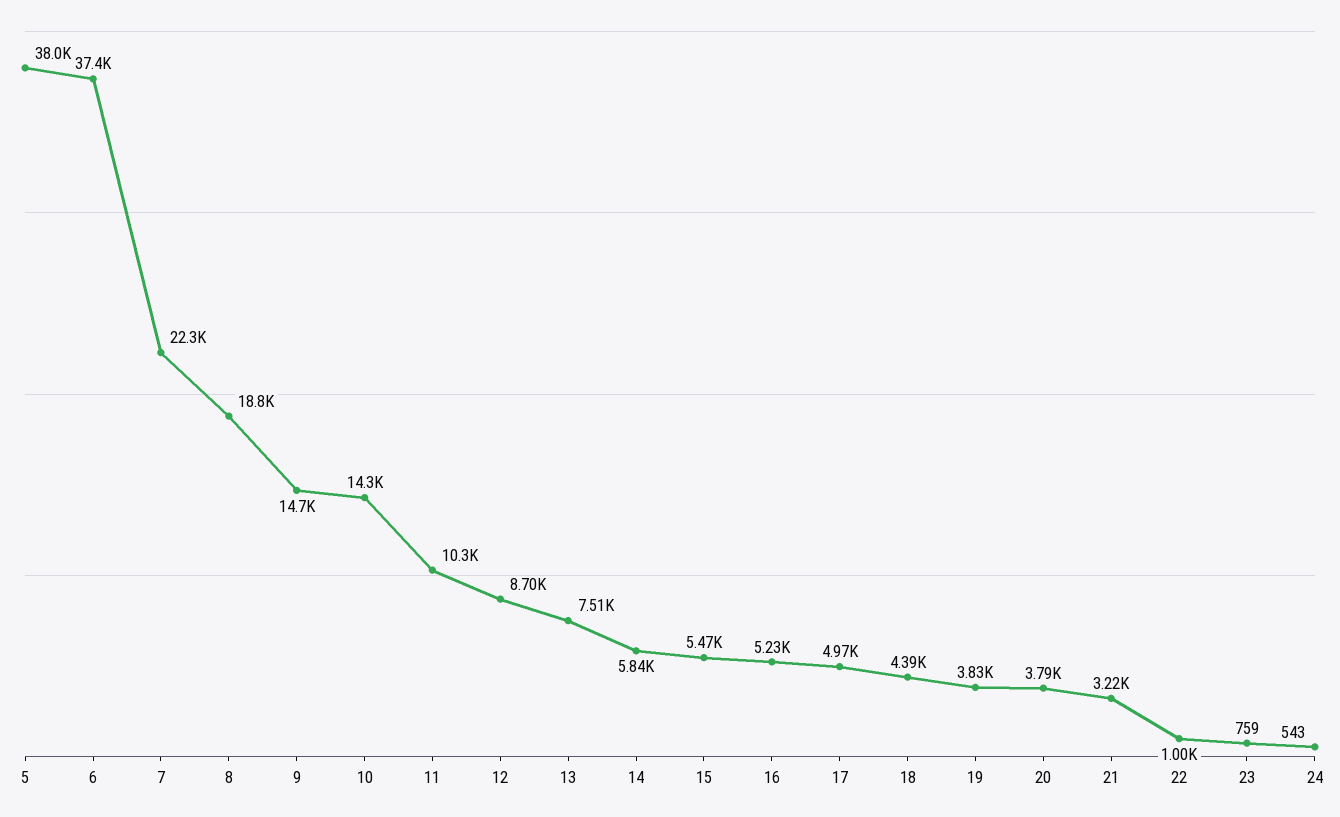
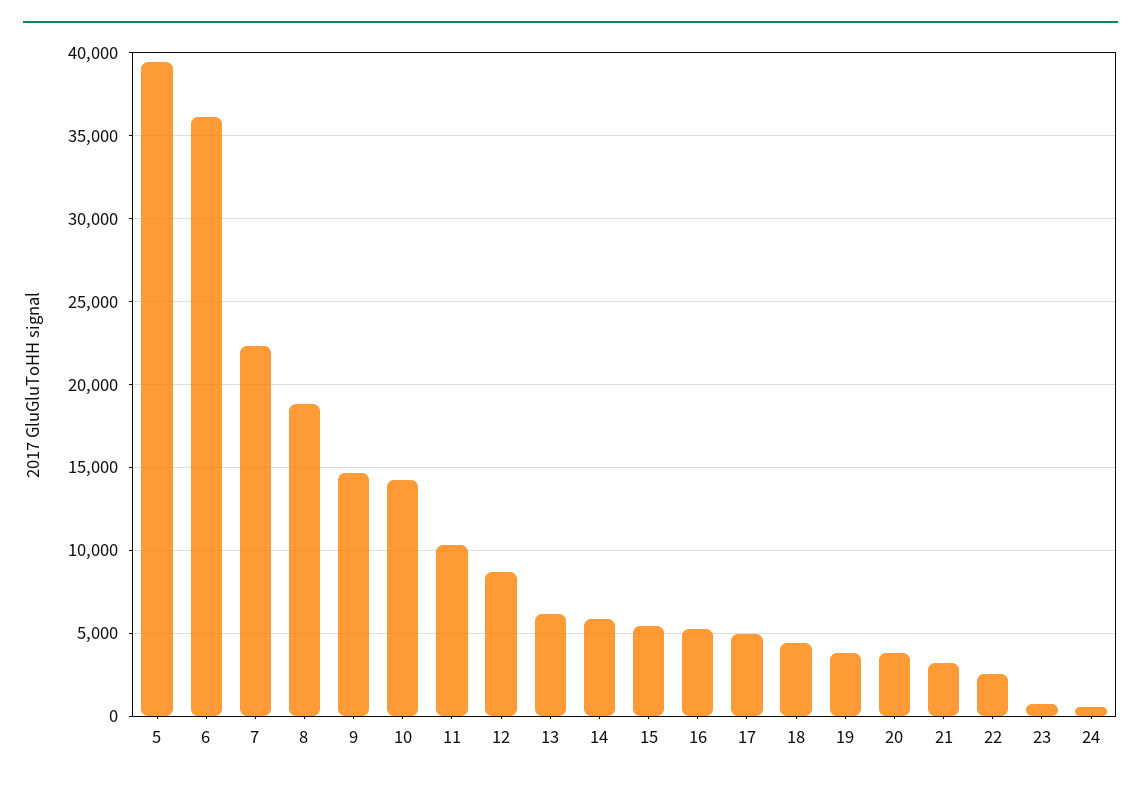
5: 38000 -> 39500
6: 37400 -> 36000
13: 7510 -> 6000
22: 1000 -> 2500

